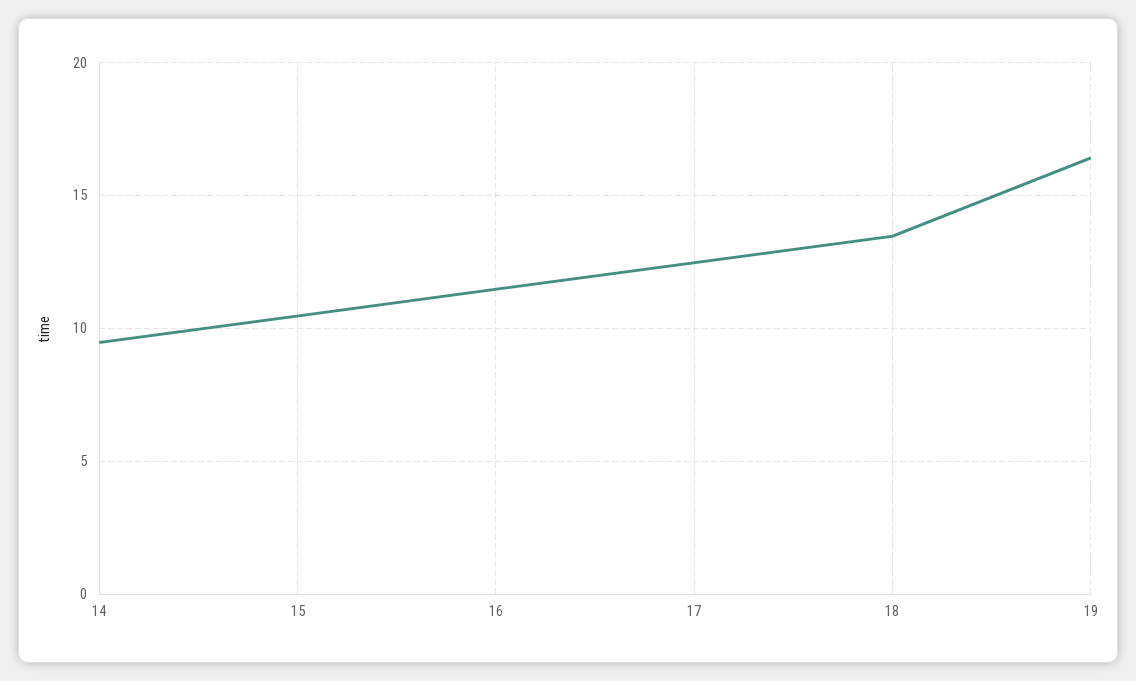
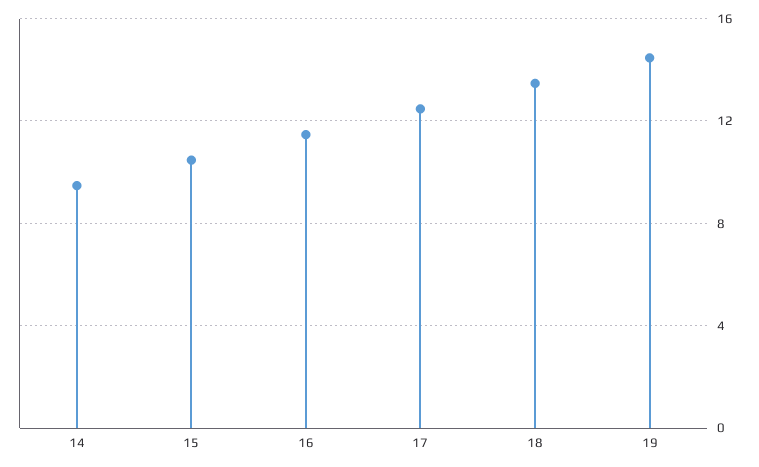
19: 16.5 -> 14.5

